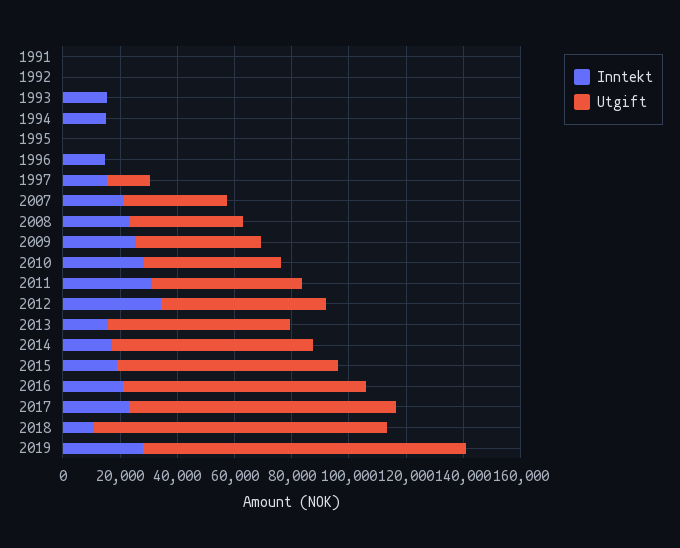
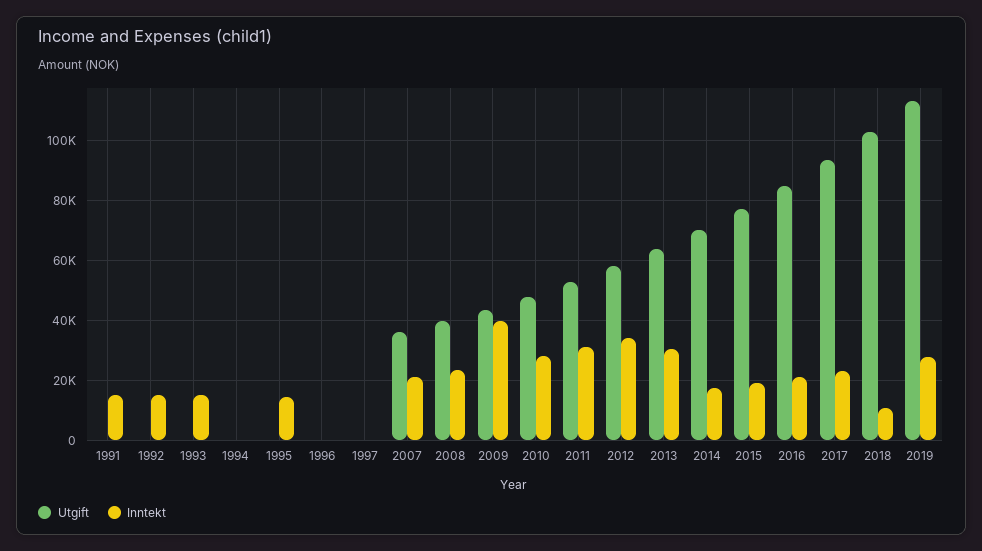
Inntekt, 1991: 0 -> 15000
Inntekt, 1992: 0 -> 15000
Inntekt, 1994: 15000 -> 0
Inntekt, 1995: 0 -> 15000
Inntekt, 1996: 15000 -> 0
Inntekt, 1997: 15000 -> 0
Utgift, 1997: 15000 -> 0
Inntekt, 2009: 25000 -> 40000
Inntekt, 2013: 15000 -> 30000

